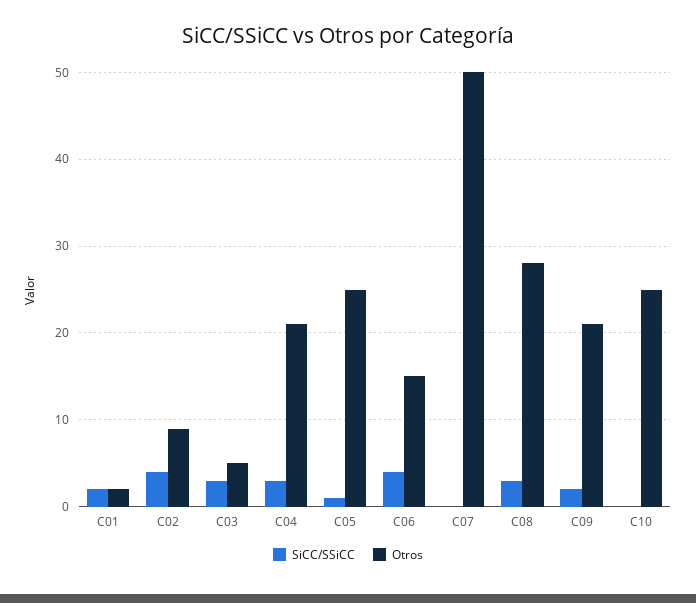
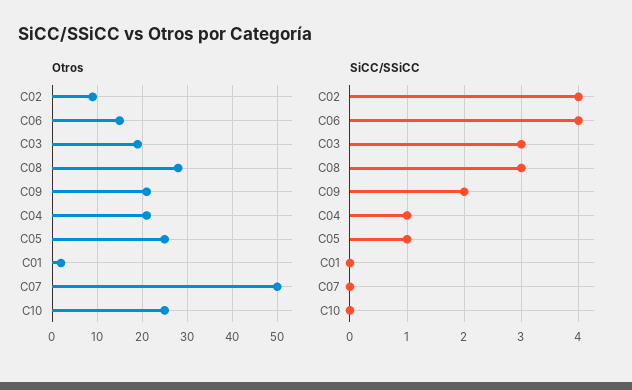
SiCC/SSiCC, C01: 2 -> 0
Otros, C03: 5 -> 20
SiCC/SSiCC, C04: 3 -> 1

